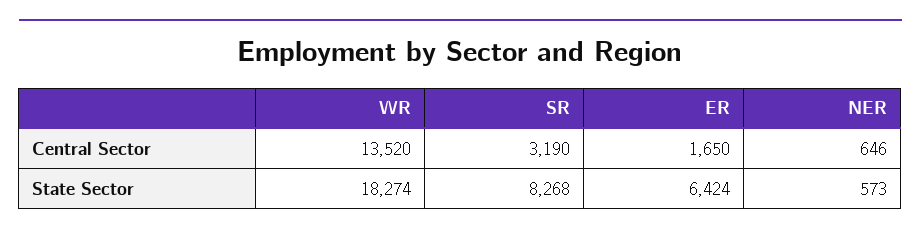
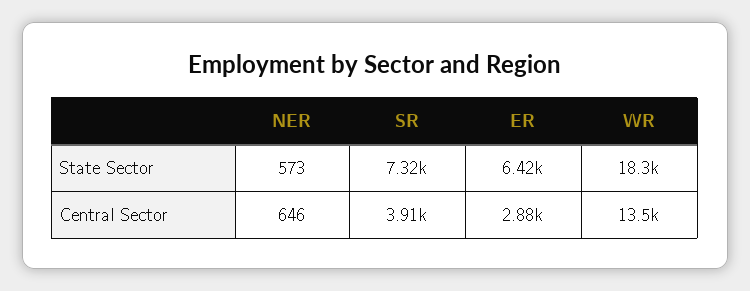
SR, Central Sector: 3190 -> 3910
ER, Central Sector: 1650 -> 2880
SR, State Sector: 8268 -> 7320

